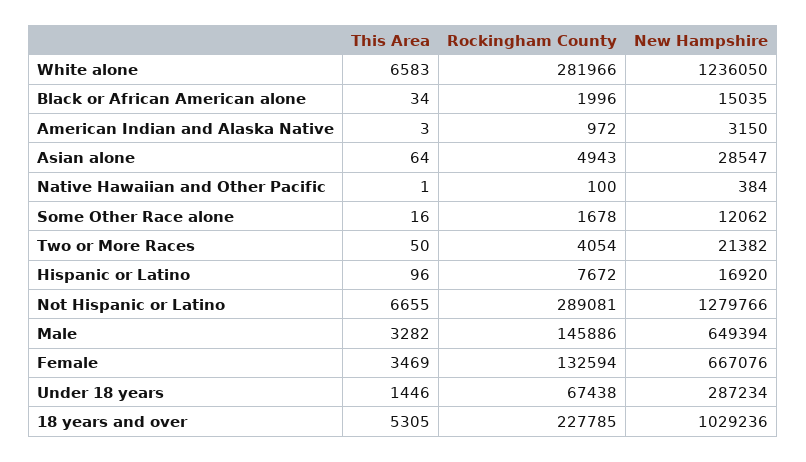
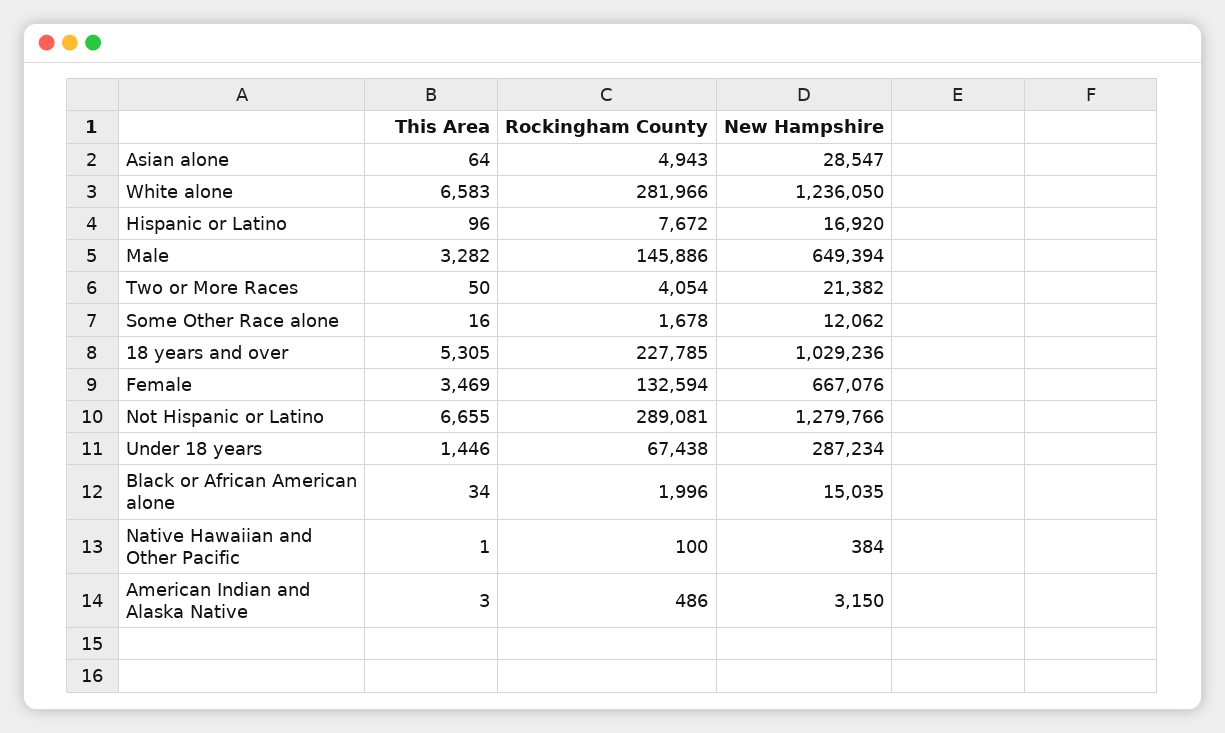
Rockingham County, American Indian and Alaska Native: 972 -> 486

